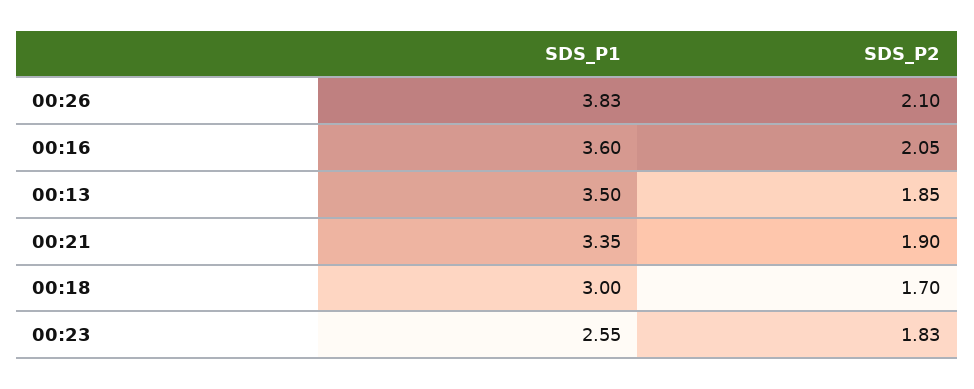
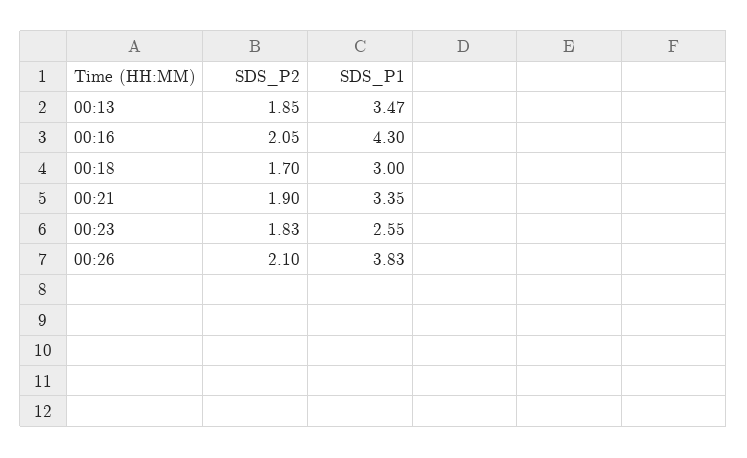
SDS_P1, 00:16: 3.6 -> 4.3
SDS_P1, 00:13: 3.5 -> 3.47

